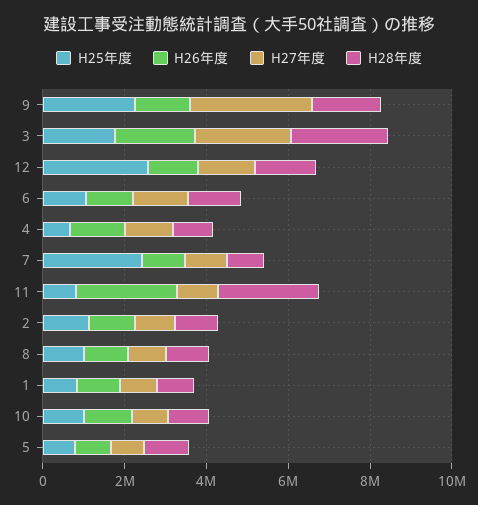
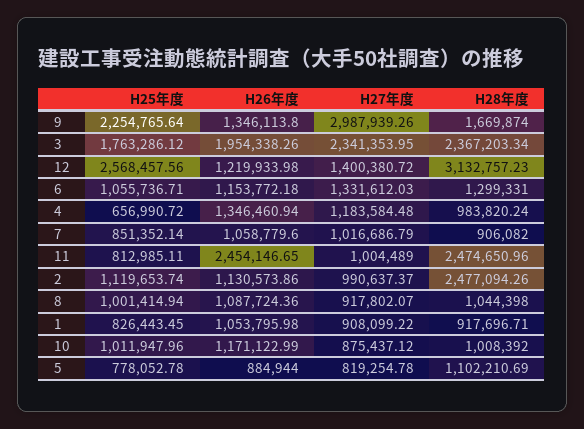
H28年度, 12: 1500000 -> 3132757.23
H25年度, 7: 2500000 -> 851352.14
H28年度, 2: 1000000 -> 2477094.26

